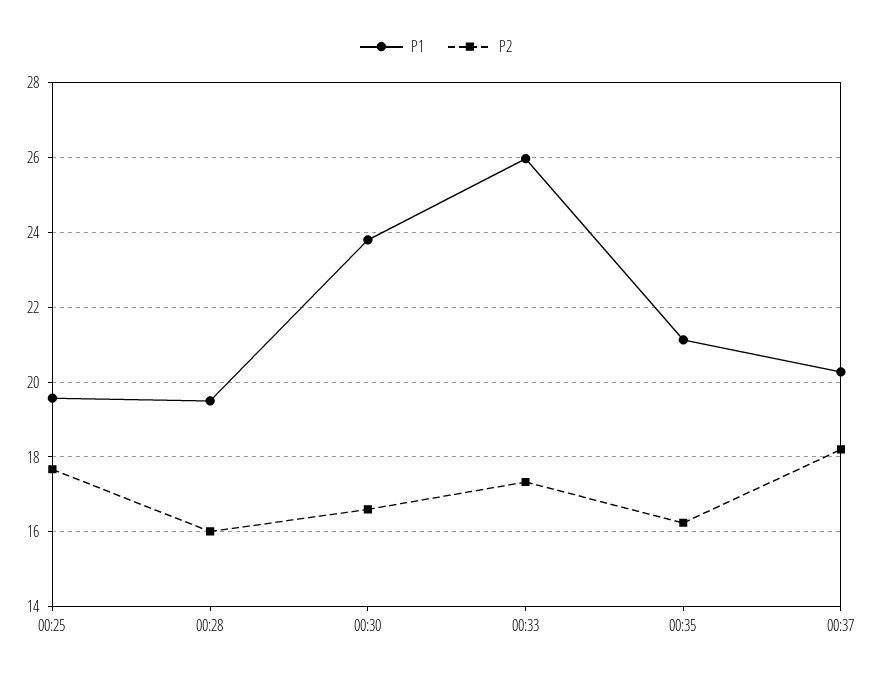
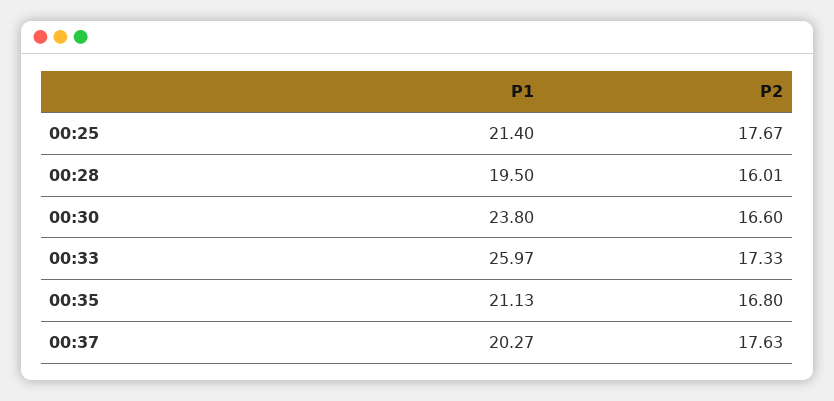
P1, 00:25: 19.6 -> 21.4
P2, 00:35: 16.2 -> 16.8
P2, 00:37: 18.2 -> 17.63

